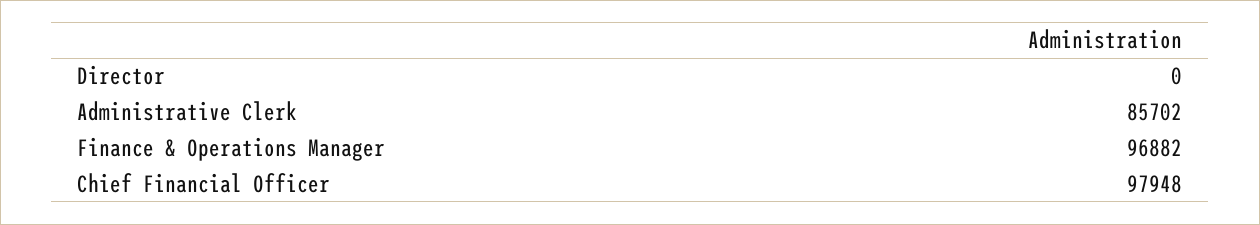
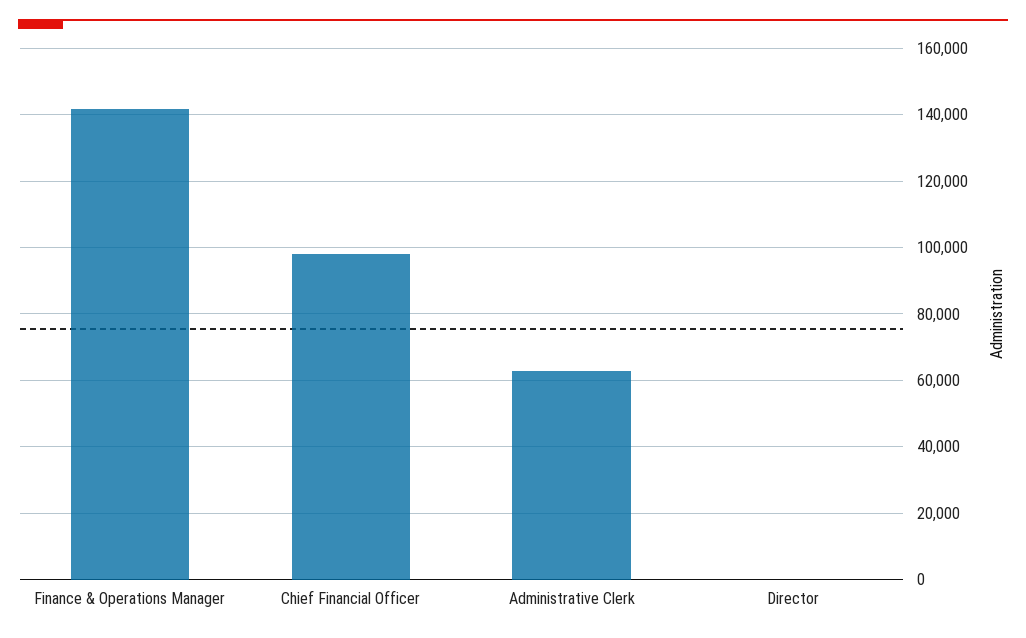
Administrative Clerk: 85702 -> 62000
Finance & Operations Manager: 96882 -> 142000

